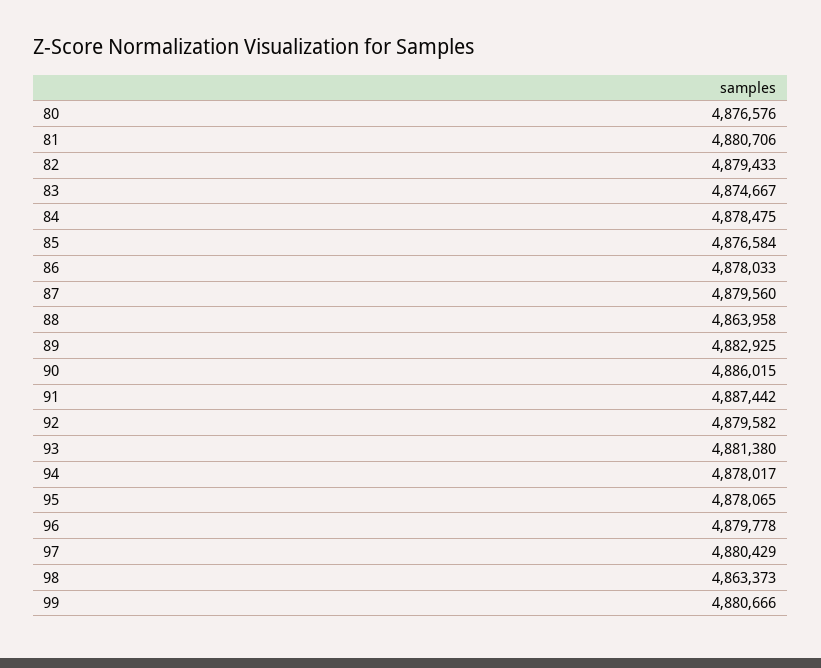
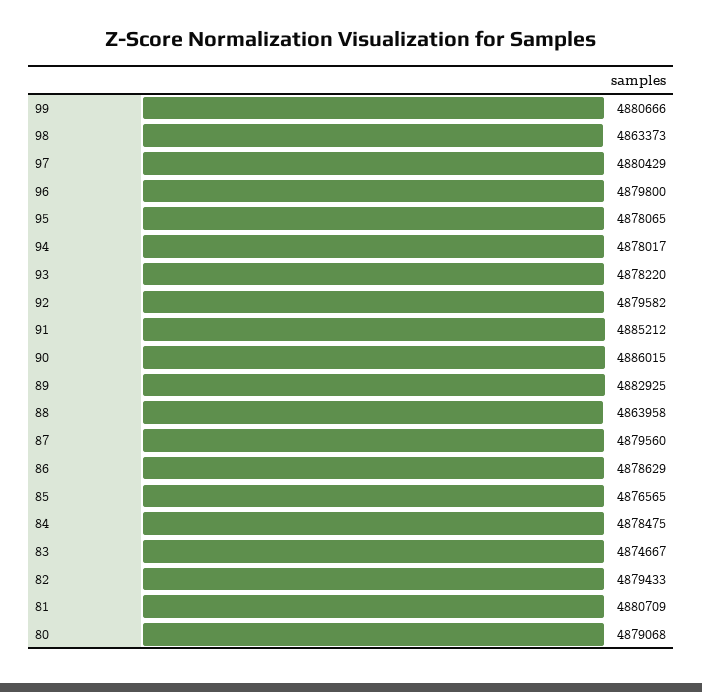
80: 4876576 -> 4879068
81: 4880706 -> 4880709
85: 4876584 -> 4876565
86: 4878033 -> 4878629
91: 4887442 -> 4885212
93: 4881380 -> 4878220
96: 4879778 -> 4879800

